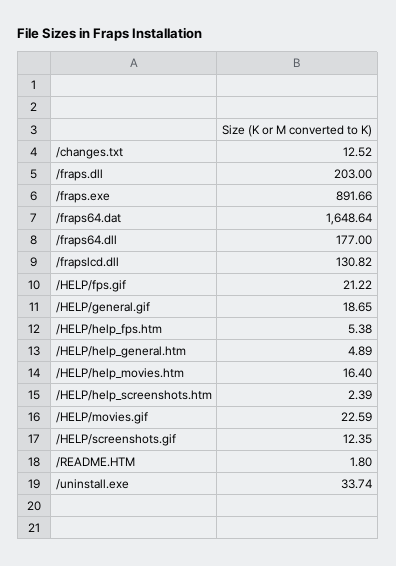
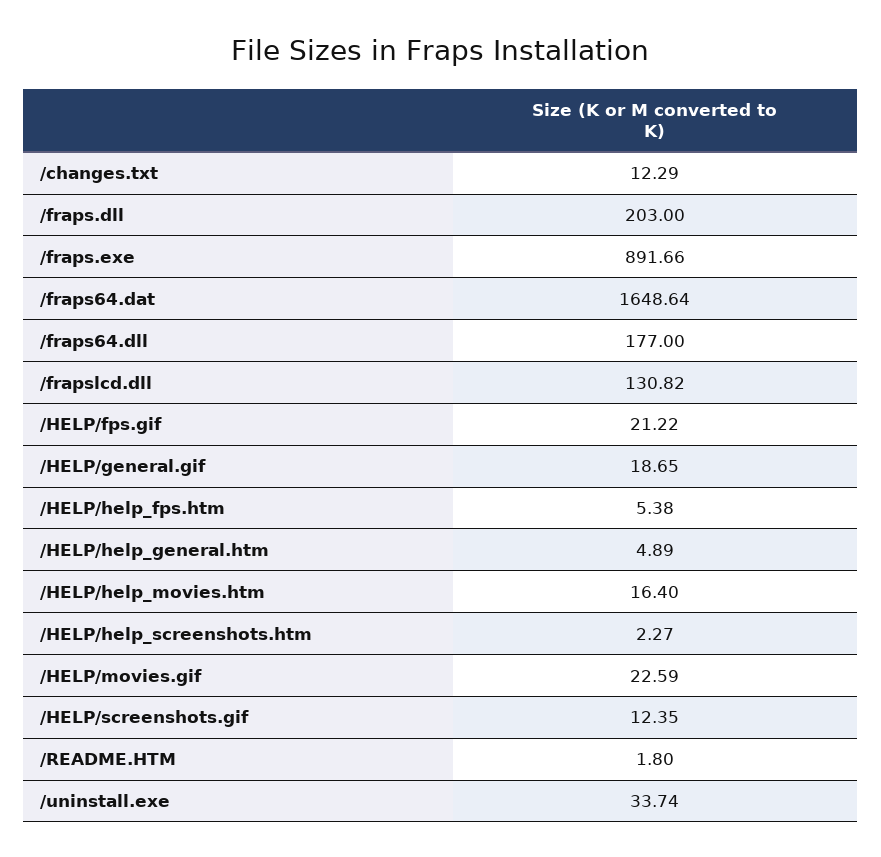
/changes.txt: 12.52 -> 12.29
/HELP/help_screenshots.htm: 2.39 -> 2.27

